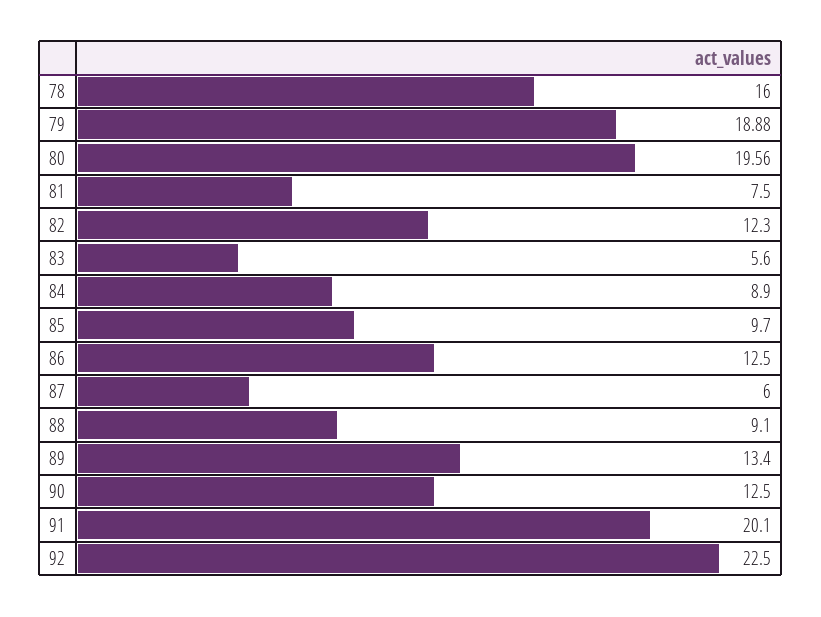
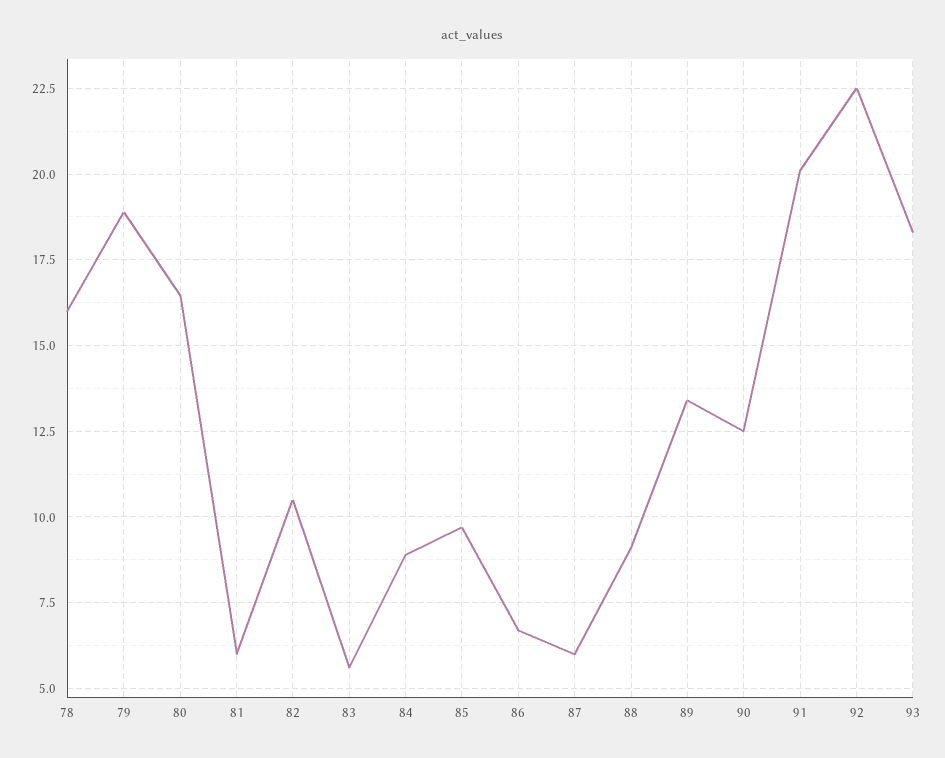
80: 19.56 -> 16.5
81: 7.5 -> 6
82: 12.3 -> 10.5
86: 12.5 -> 6.75
93: none -> 18.25

